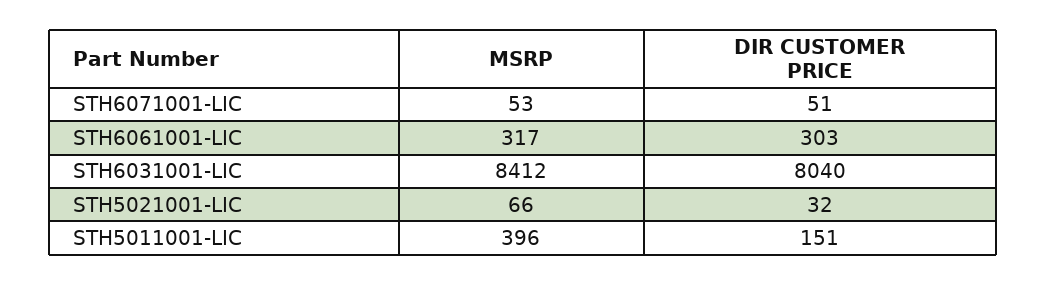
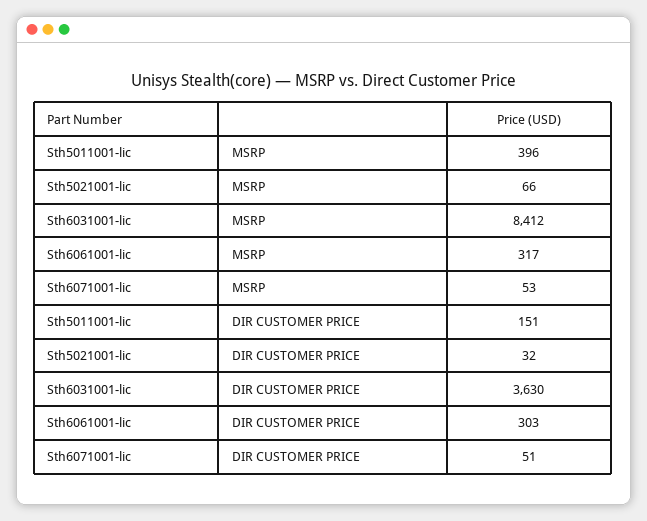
DIR CUSTOMER PRICE, STH6031001-LIC: 8040 -> 3630

